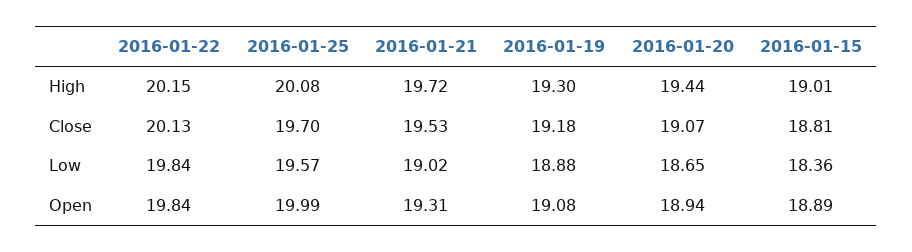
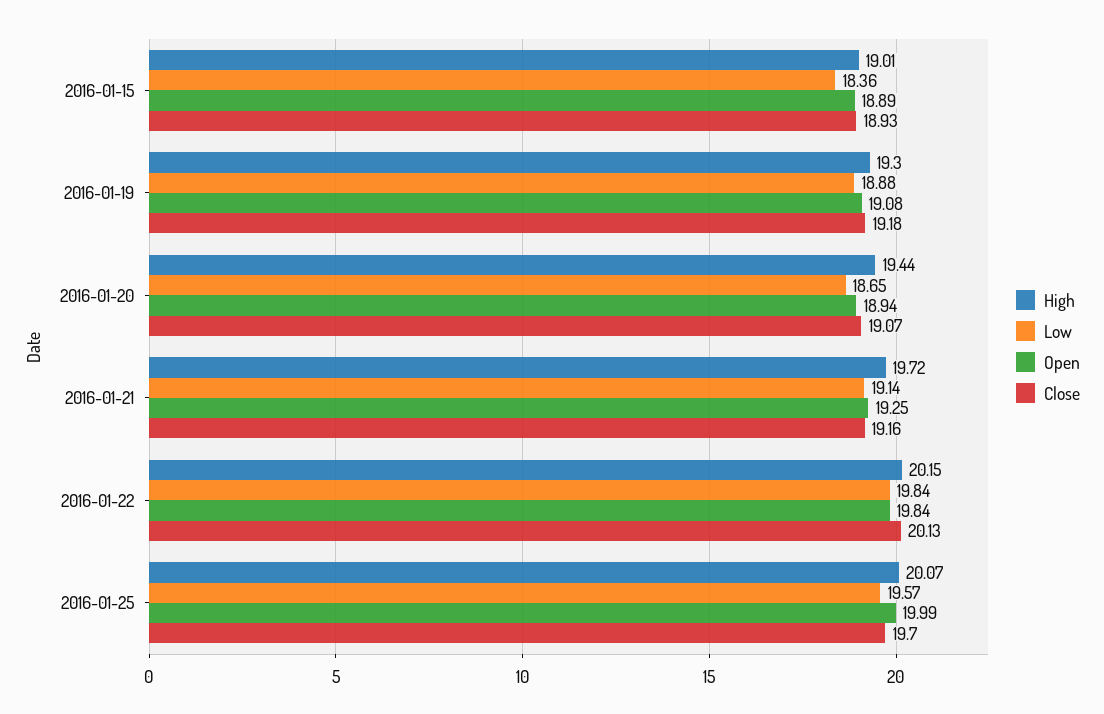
High, 2016-01-25: 20.08 -> 20.07
Close, 2016-01-21: 19.53 -> 19.16
Close, 2016-01-15: 18.81 -> 18.93
Low, 2016-01-21: 19.02 -> 19.14
Open, 2016-01-21: 19.31 -> 19.25

